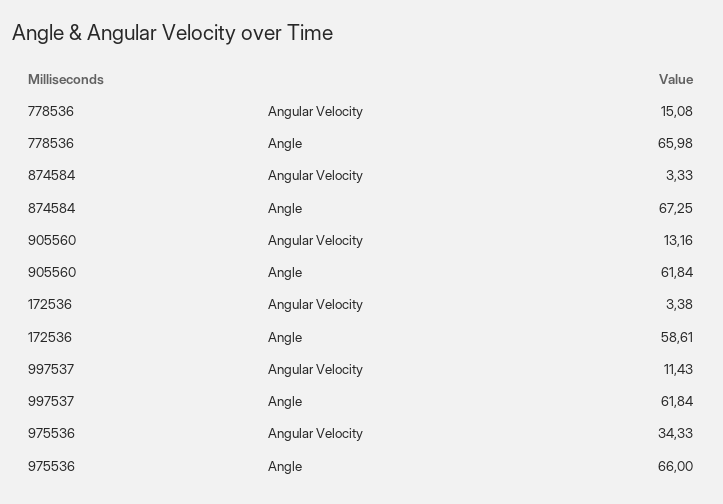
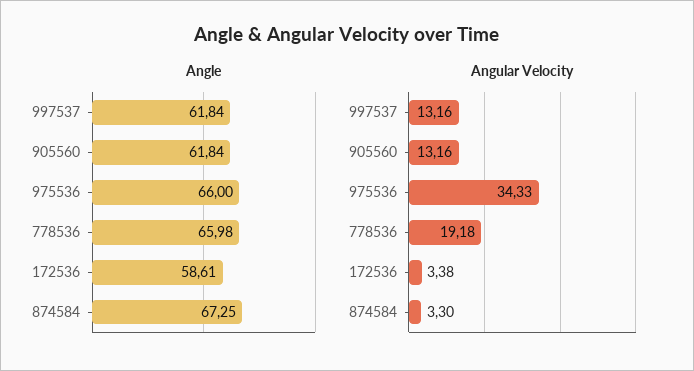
Angular Velocity, 778536: 15.08 -> 19.18
Angular Velocity, 874584: 3.33 -> 3.3
Angular Velocity, 997537: 11.43 -> 13.16

